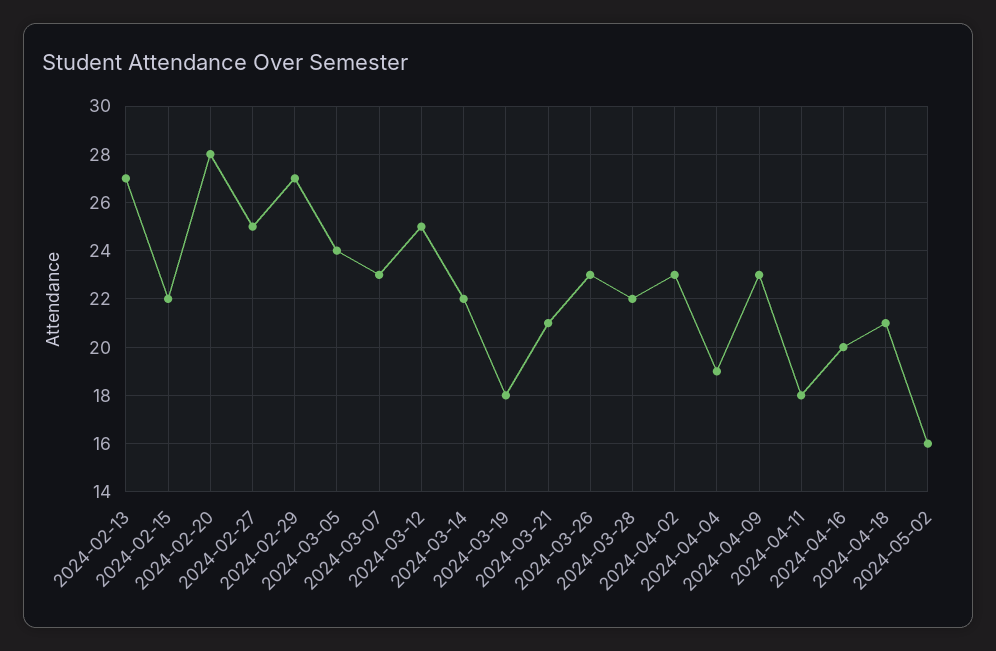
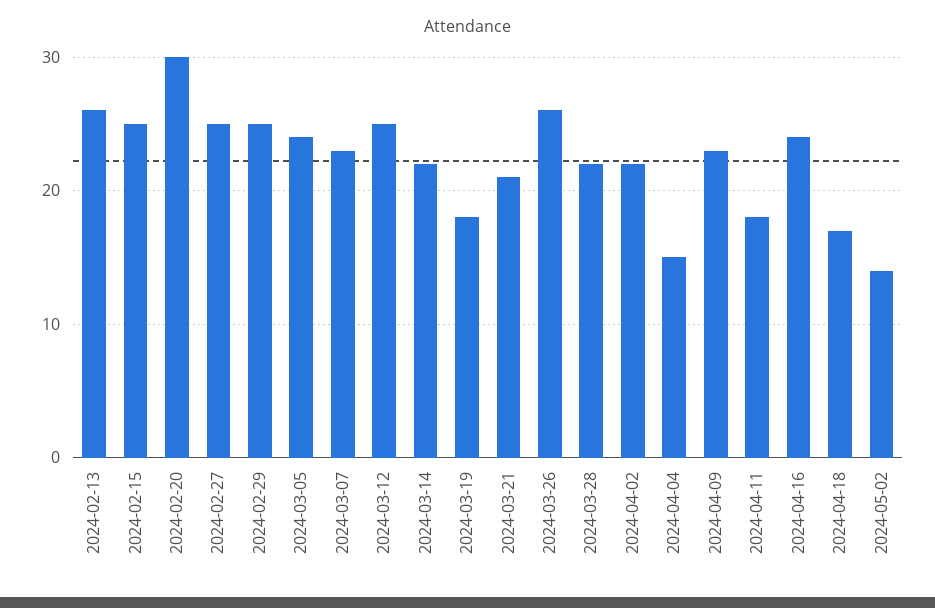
2024-02-13: 27 -> 26
2024-02-15: 22 -> 25
2024-02-20: 28 -> 30
2024-02-29: 27 -> 25
2024-03-26: 23 -> 26
2024-04-02: 23 -> 22
2024-04-04: 19 -> 15
2024-04-16: 20 -> 24
2024-04-18: 21 -> 17
2024-05-02: 16 -> 14

